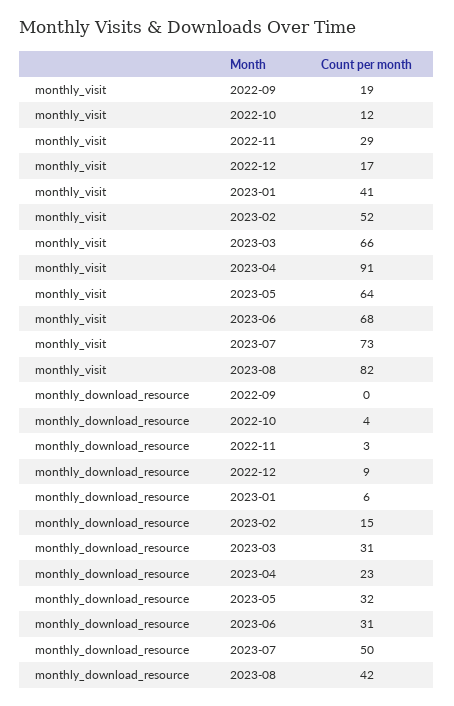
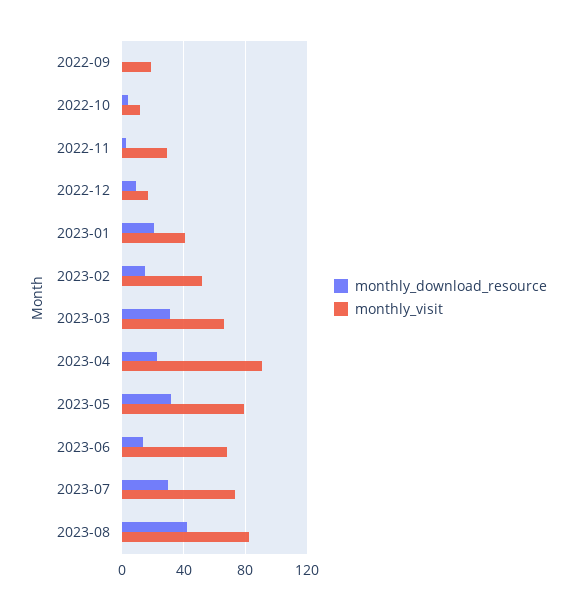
monthly_visit, 2023-05: 64 -> 80
monthly_download_resource, 2023-01: 6 -> 20
monthly_download_resource, 2023-06: 31 -> 15
monthly_download_resource, 2023-07: 50 -> 30

